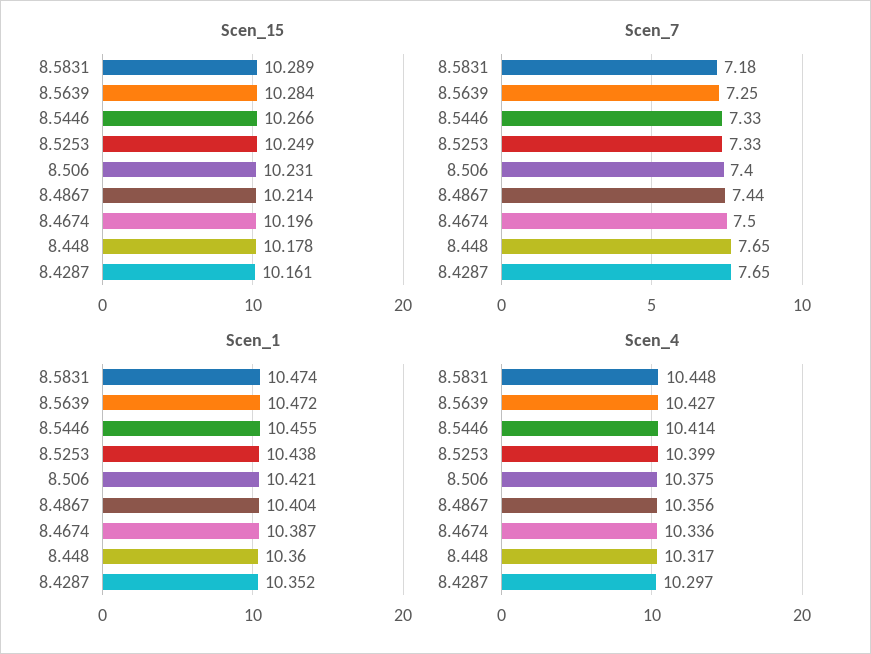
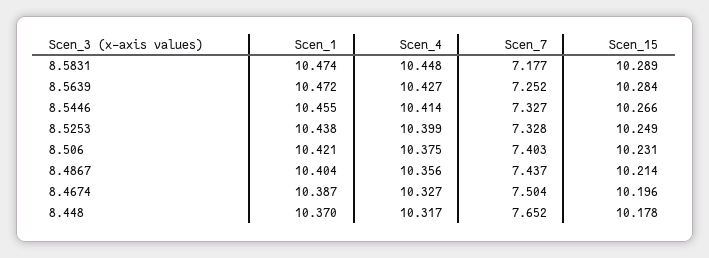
Scen_15, 8.4287: 10.161 -> none
Scen_7, 8.4287: 7.65 -> none
Scen_1, 8.448: 10.36 -> 10.37
Scen_1, 8.4287: 10.352 -> none
Scen_4, 8.4674: 10.336 -> 10.327
Scen_4, 8.4287: 10.297 -> none

